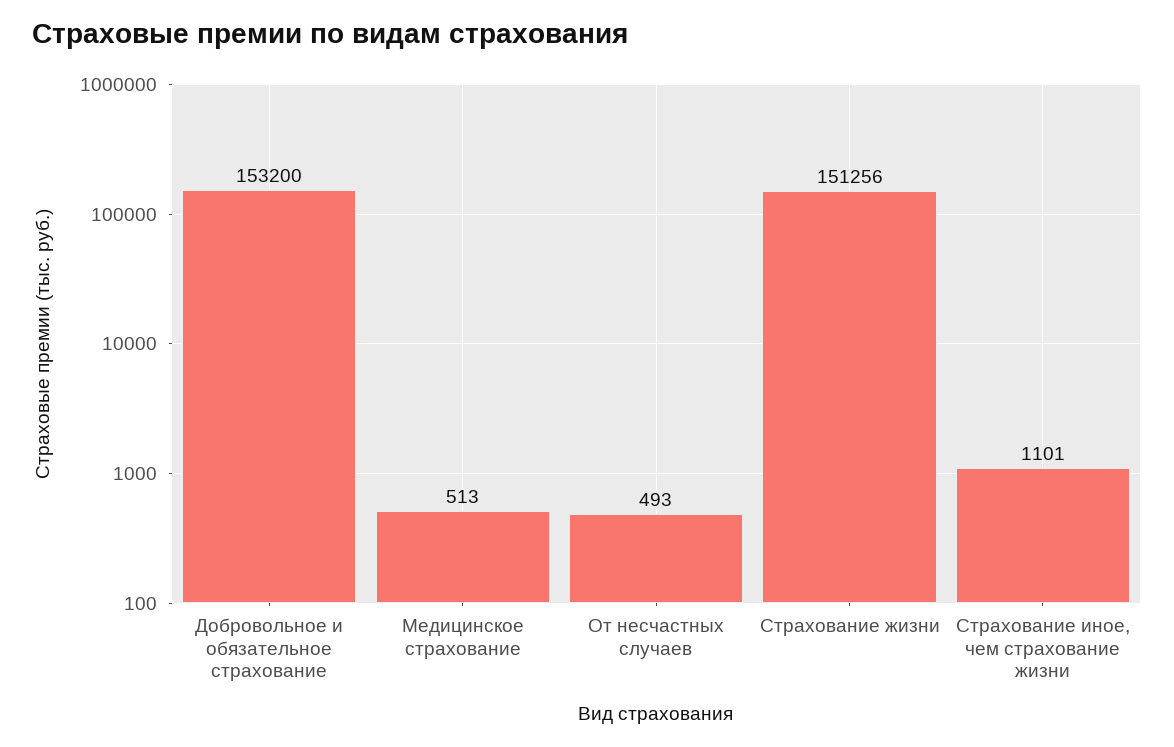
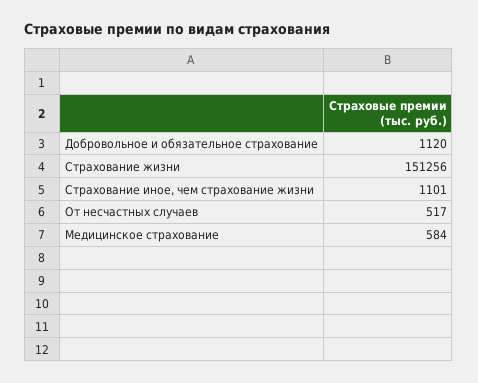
Добровольное и обязательное страхование: 153200 -> 1120
Медицинское страхование: 513 -> 584
От несчастных случаев: 493 -> 517

